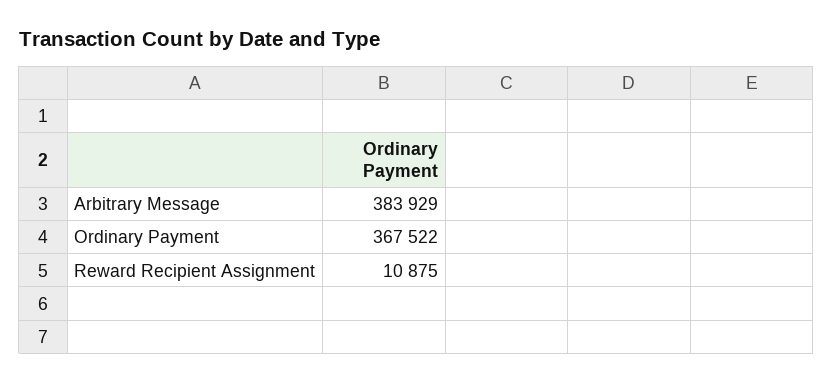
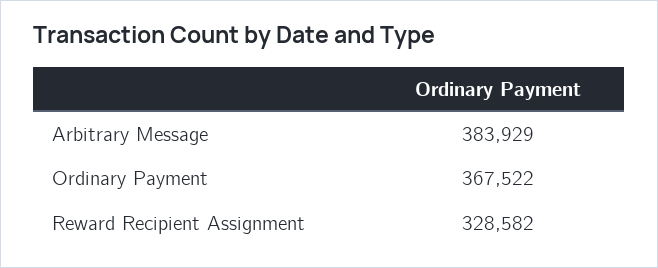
Reward Recipient Assignment: 10875 -> 328582

